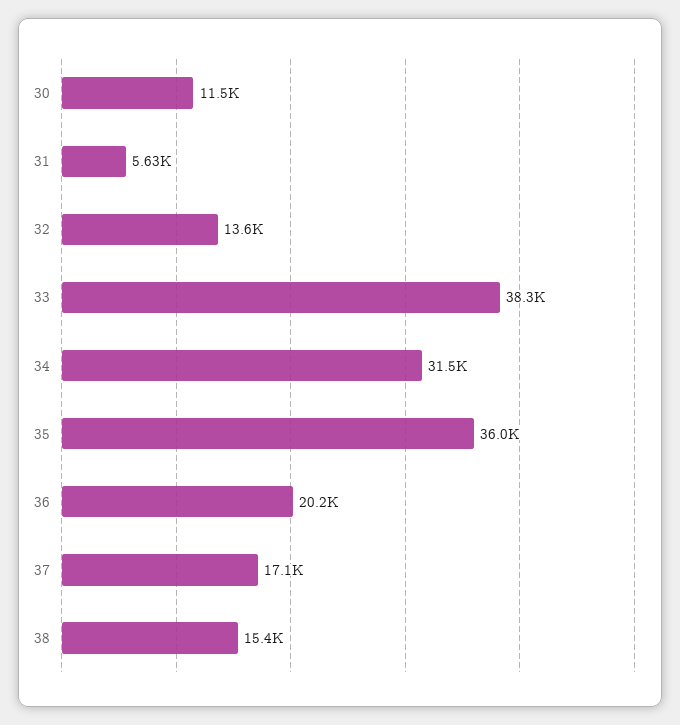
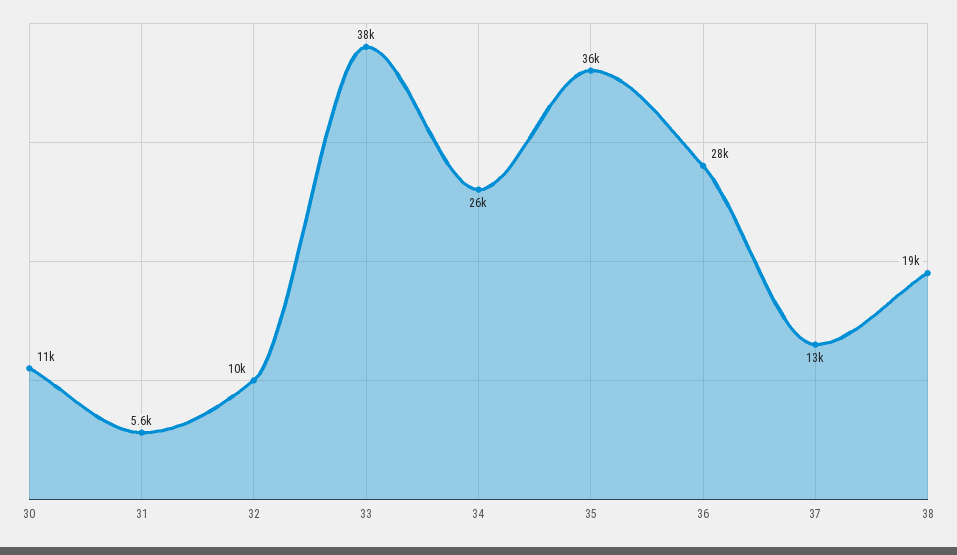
32: 13600 -> 10000
34: 31500 -> 26000
36: 20200 -> 28000
37: 17100 -> 13000
38: 15400 -> 19000

